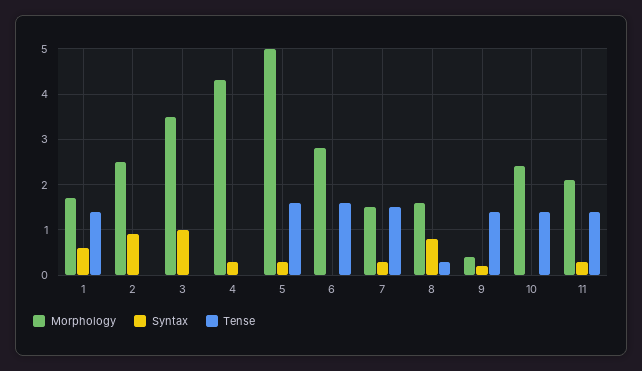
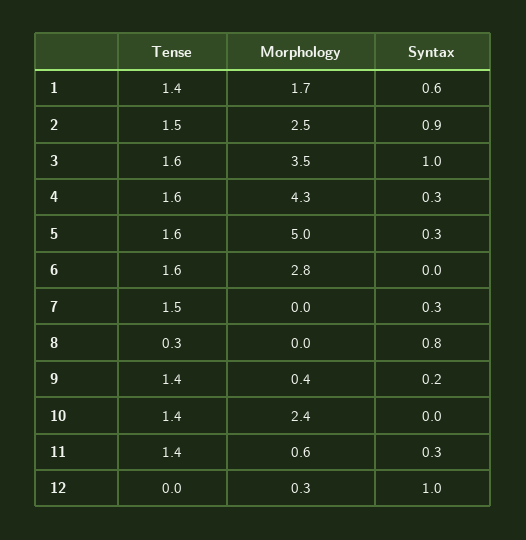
Tense, 2: 0 -> 1.5
Tense, 3: 0 -> 1.6
Tense, 4: 0 -> 1.6
Morphology, 7: 1.5 -> 0
Morphology, 8: 1.5 -> 0
Morphology, 11: 2 -> 0.6
Tense, 12: none -> 0
Morphology, 12: none -> 0.3
Syntax, 12: none -> 1

